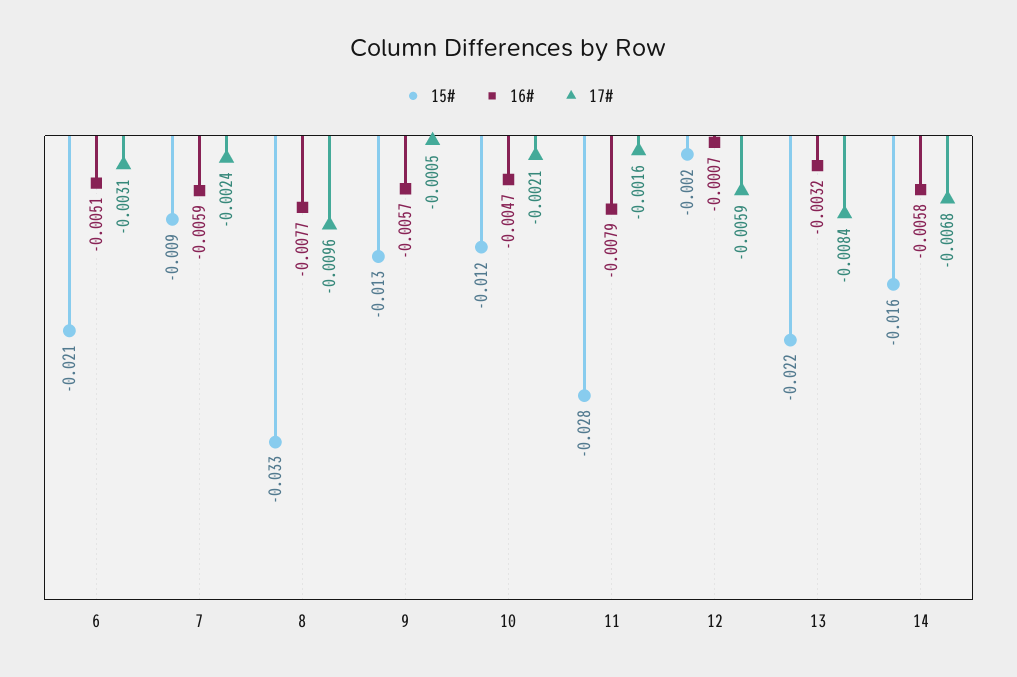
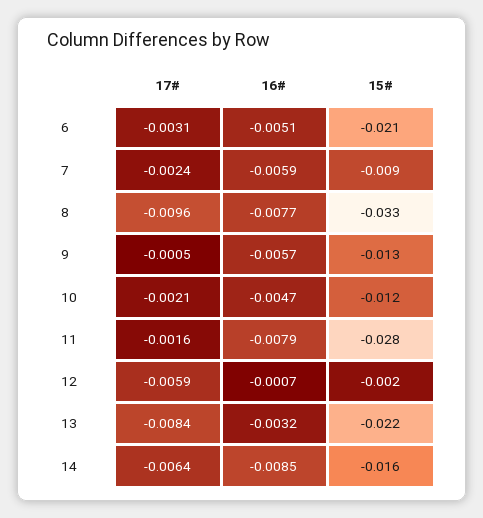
16#, 14: -0.0058 -> -0.0085
17#, 14: -0.0068 -> -0.0064

